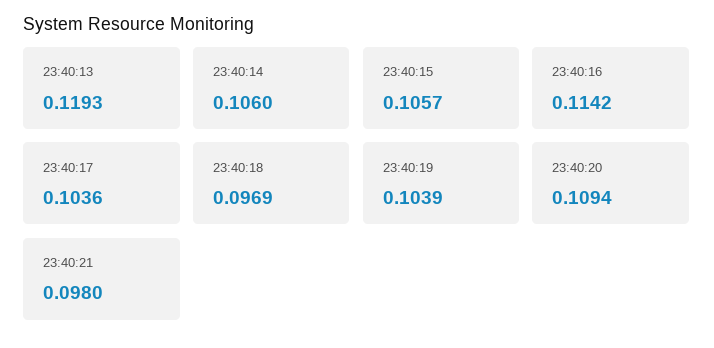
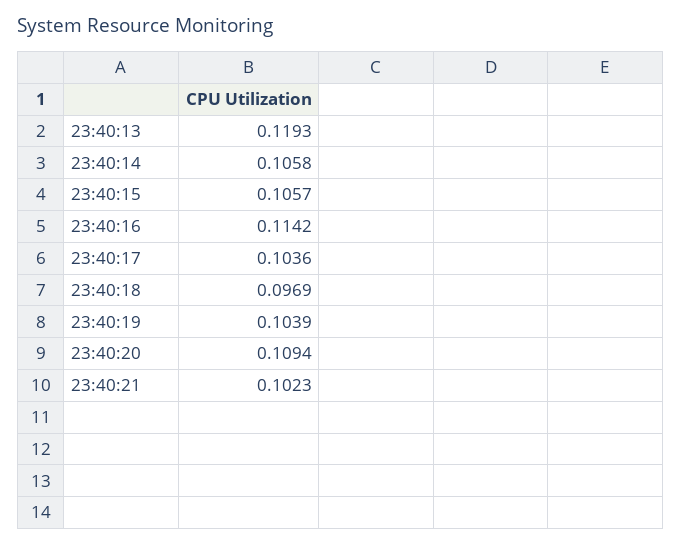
23:40:14: 0.106 -> 0.1058
23:40:21: 0.098 -> 0.1023

